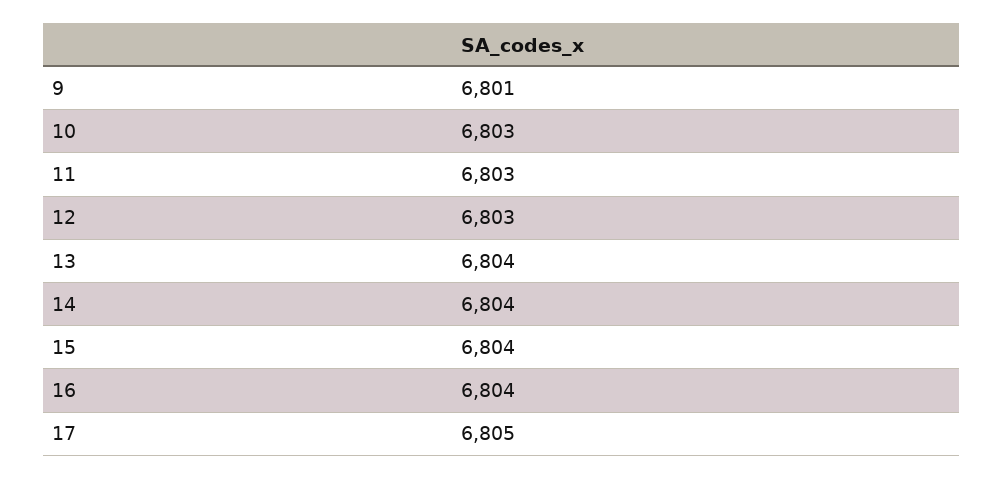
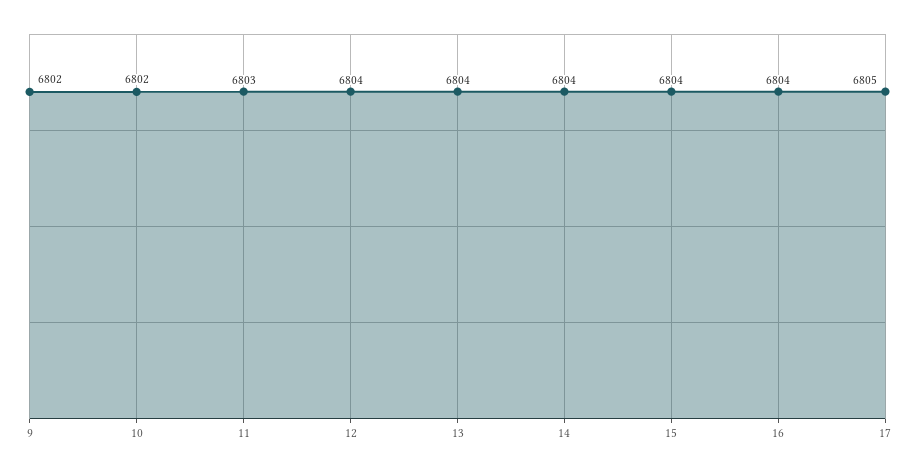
9: 6801 -> 6802
10: 6803 -> 6802
12: 6803 -> 6804

